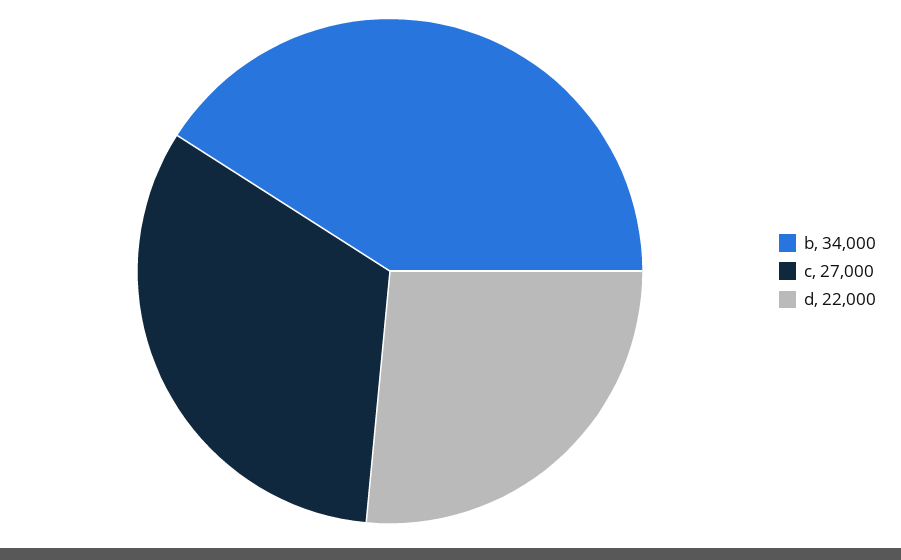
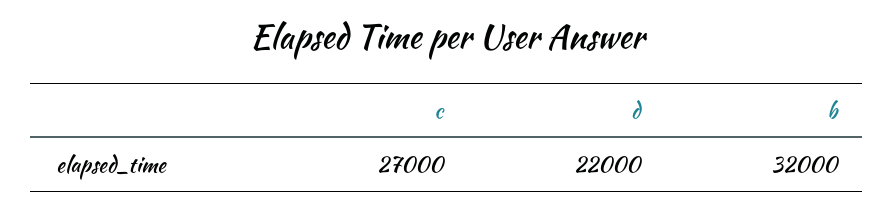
b: 34000 -> 32000

